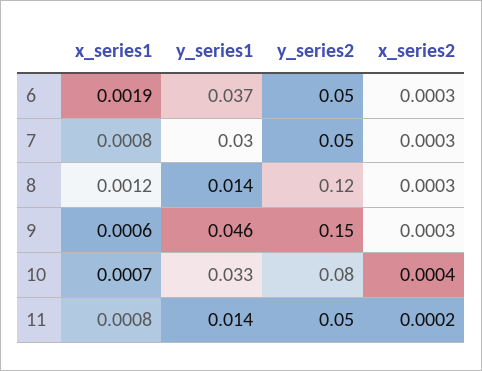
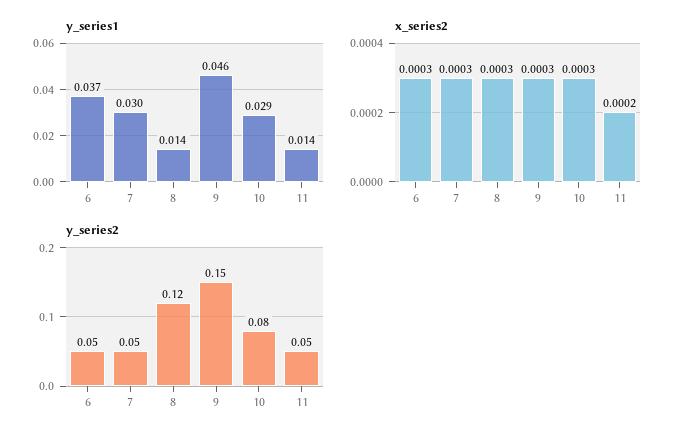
x_series1, 6: 0.0019 -> none
x_series1, 7: 0.0008 -> none
x_series1, 8: 0.0012 -> none
x_series1, 9: 0.0006 -> none
x_series1, 10: 0.0007 -> none
y_series1, 10: 0.033 -> 0.029
x_series2, 10: 0.0004 -> 0.0003
x_series1, 11: 0.0008 -> none

